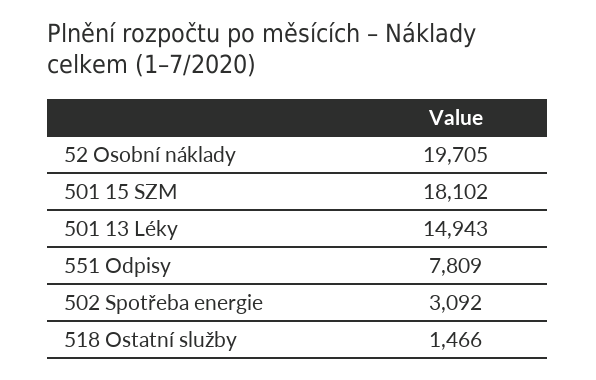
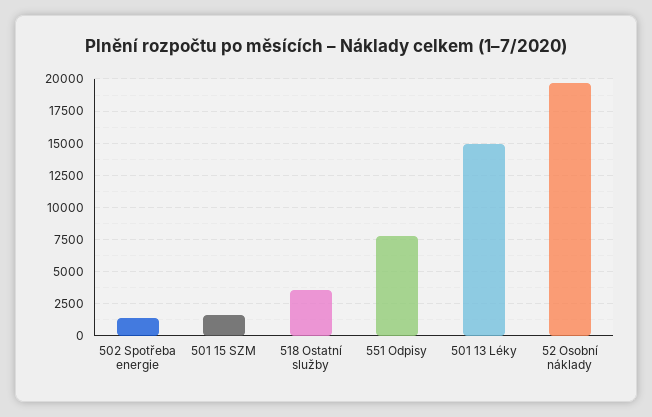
501 15 SZM: 18102 -> 1500
502 Spotřeba energie: 3092 -> 1500
518 Ostatní služby: 1466 -> 3500

